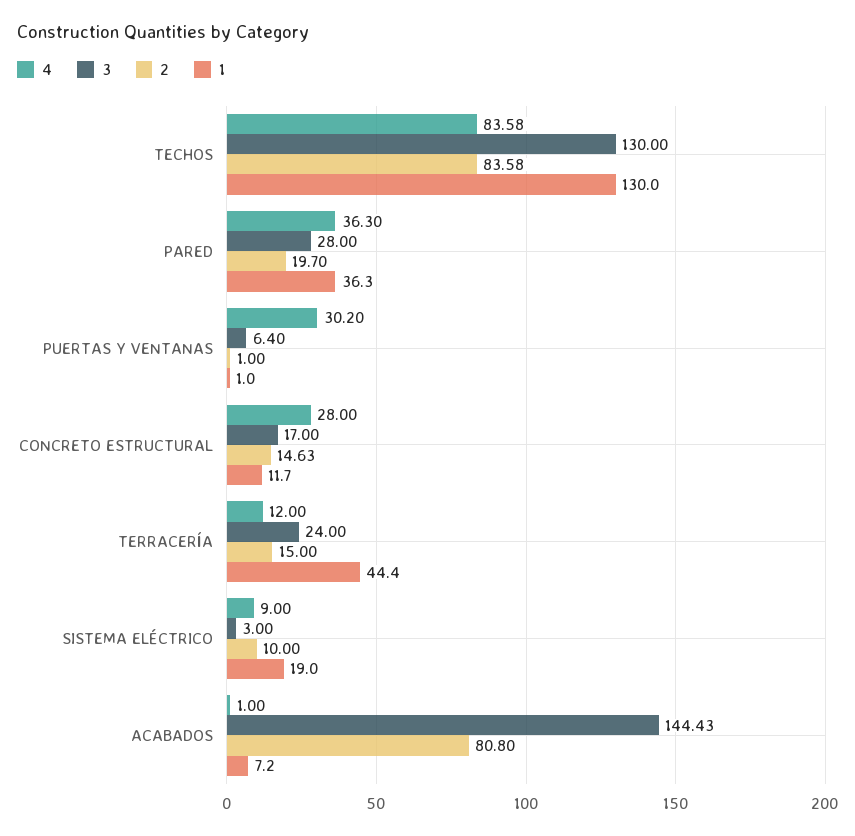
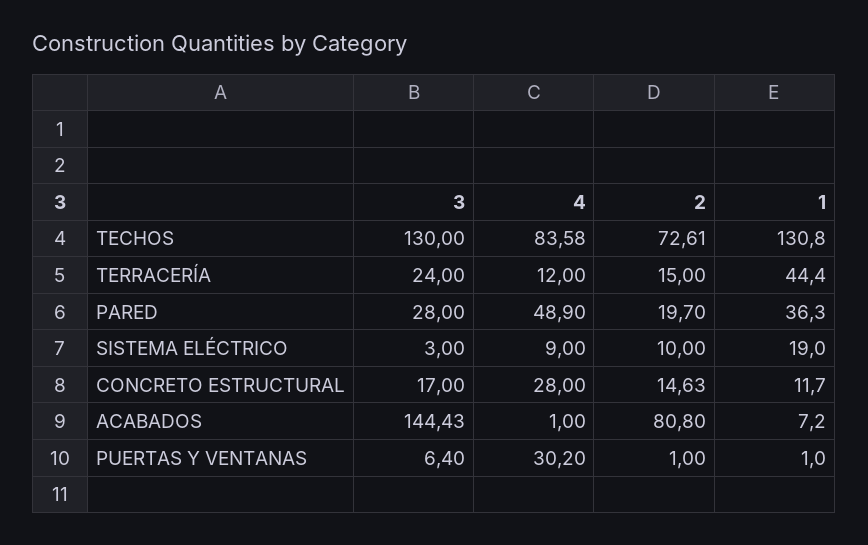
2, TECHOS: 83.58 -> 72.61
1, TECHOS: 130 -> 130.8
4, PARED: 36.3 -> 48.9

